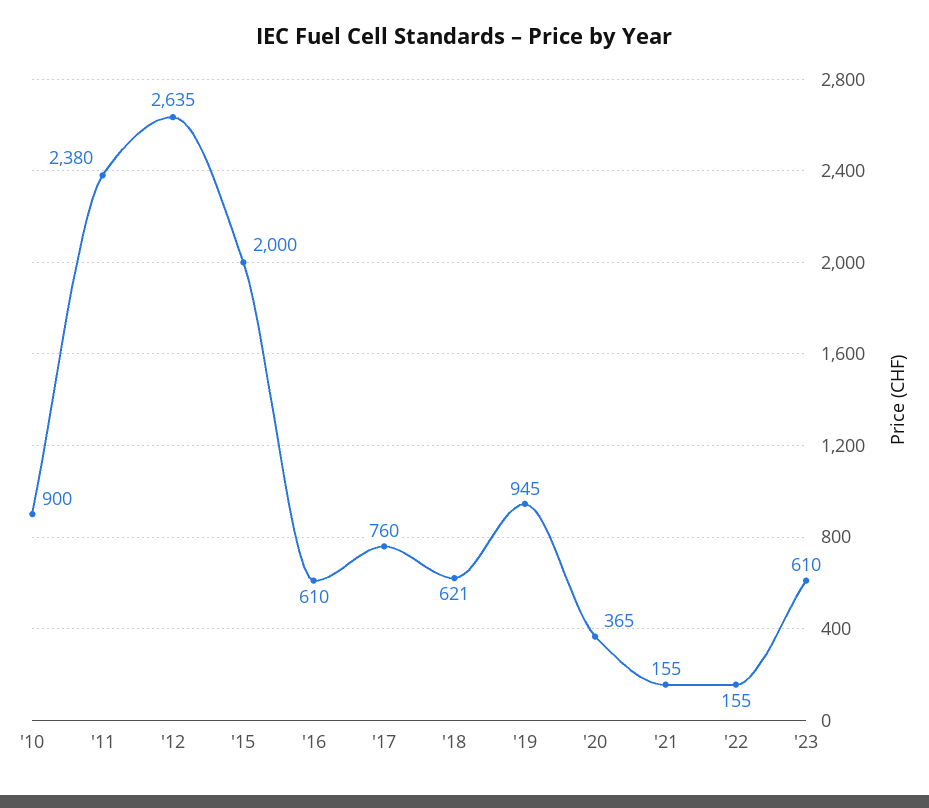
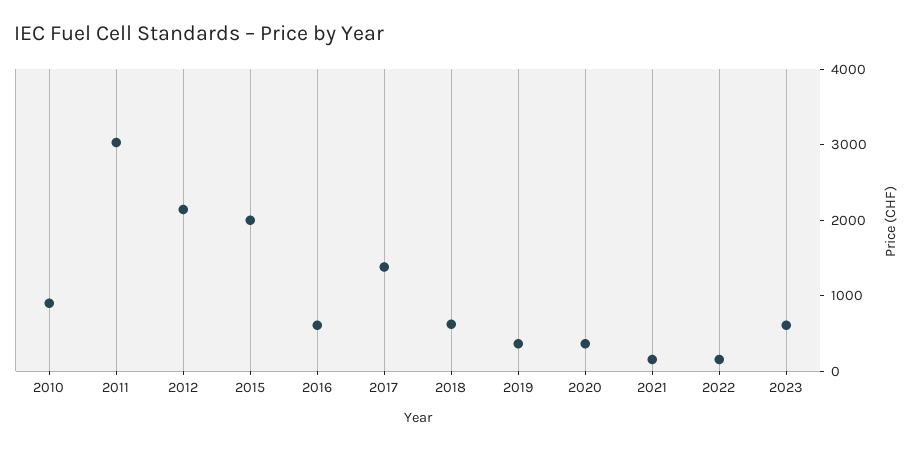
'11: 2380 -> 3000
'12: 2635 -> 2200
'17: 760 -> 1400
'19: 945 -> 400

